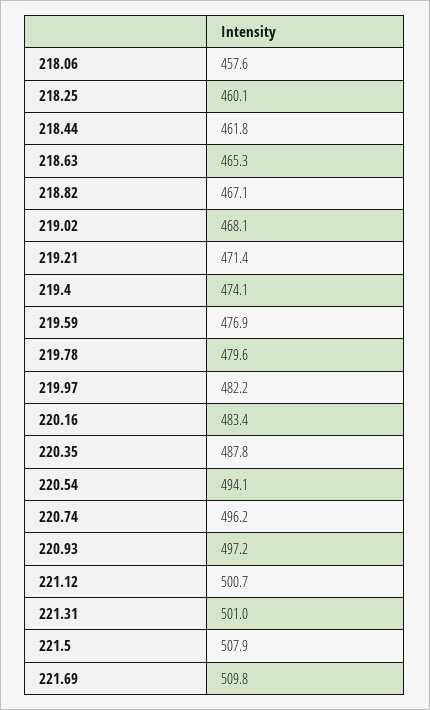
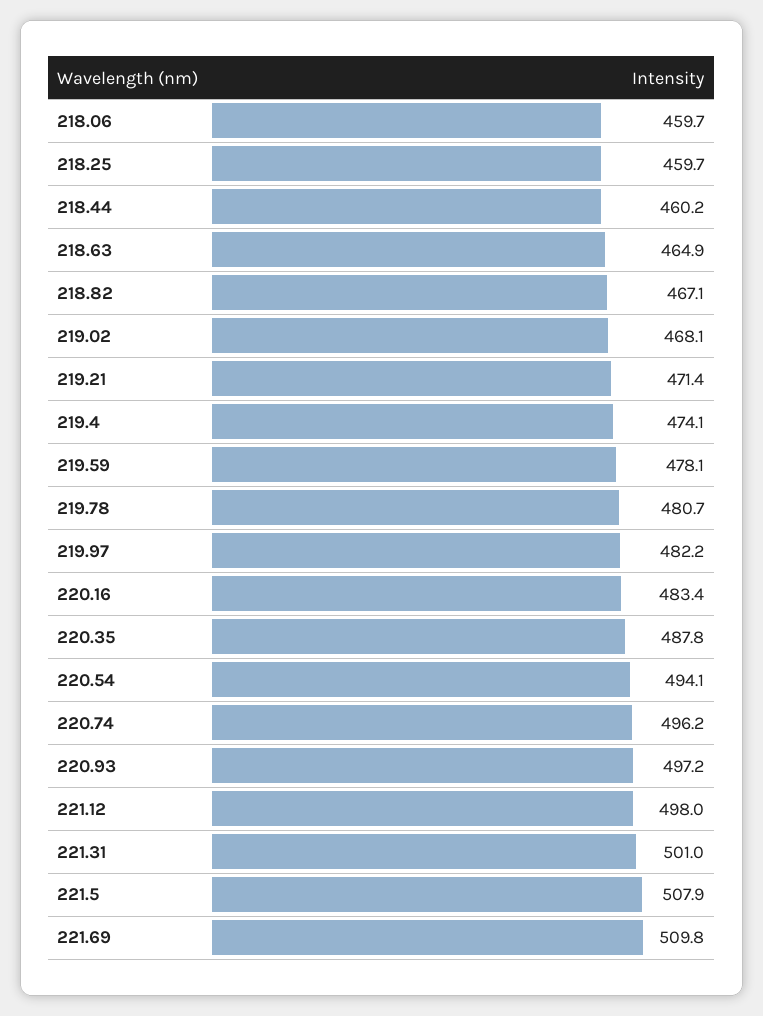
218.06: 457.6 -> 459.7
218.25: 460.1 -> 459.7
218.44: 461.8 -> 460.2
218.63: 465.3 -> 464.9
219.59: 476.9 -> 478.1
219.78: 479.6 -> 480.7
221.12: 500.7 -> 498

